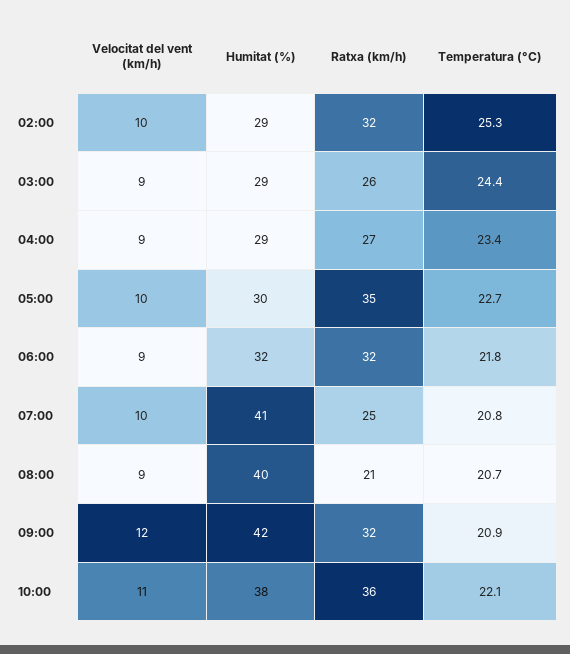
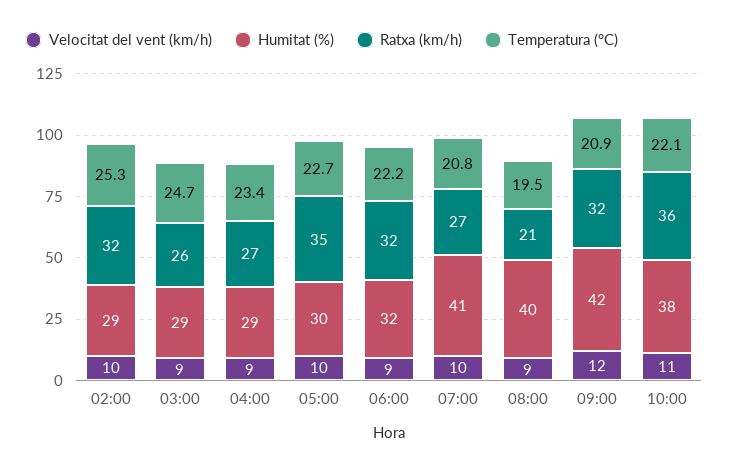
Temperatura (°C), 03:00: 24.4 -> 24.7
Temperatura (°C), 06:00: 21.8 -> 22.2
Ratxa (km/h), 07:00: 25 -> 27
Temperatura (°C), 08:00: 20.7 -> 19.5

